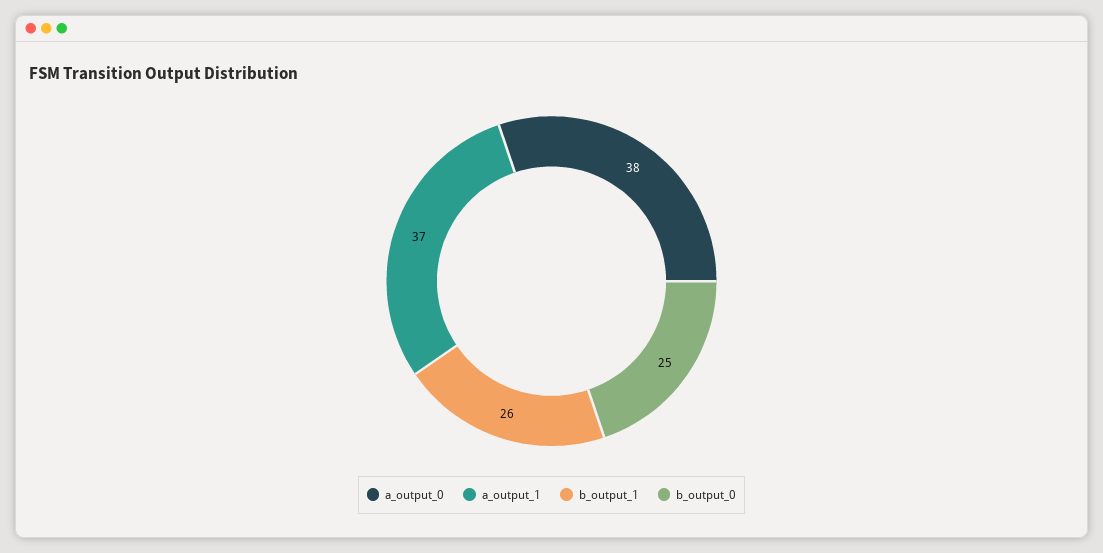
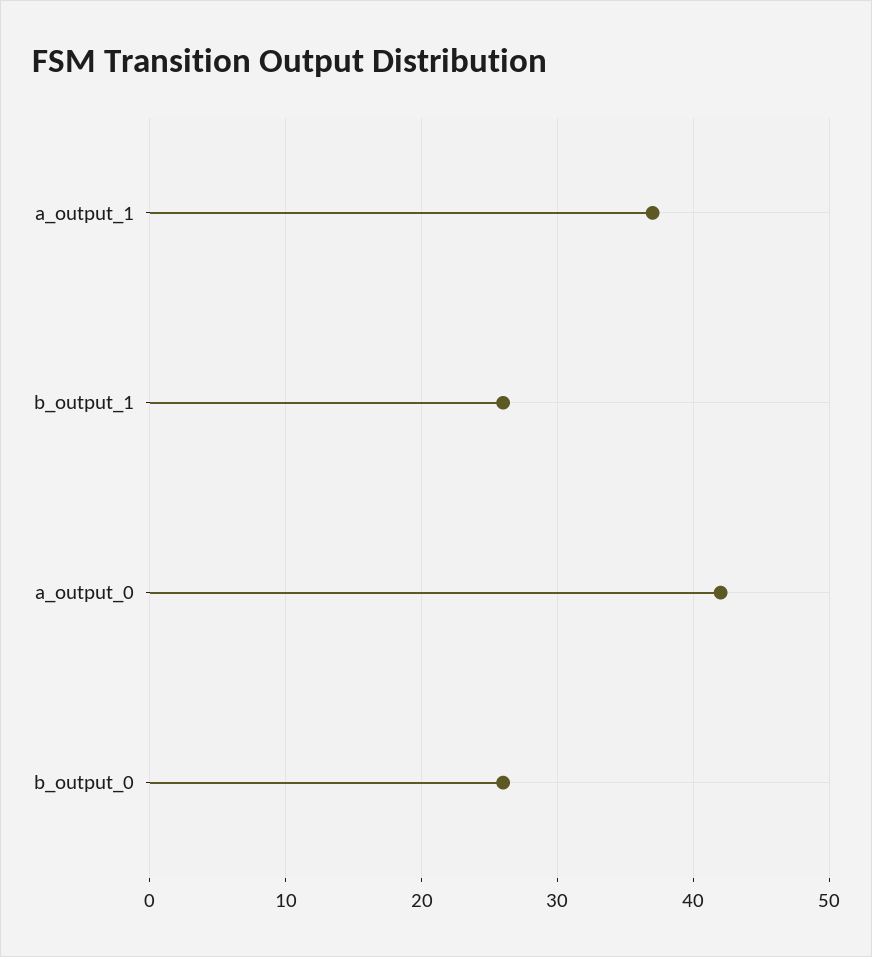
a_output_0: 38 -> 42
b_output_0: 25 -> 26

